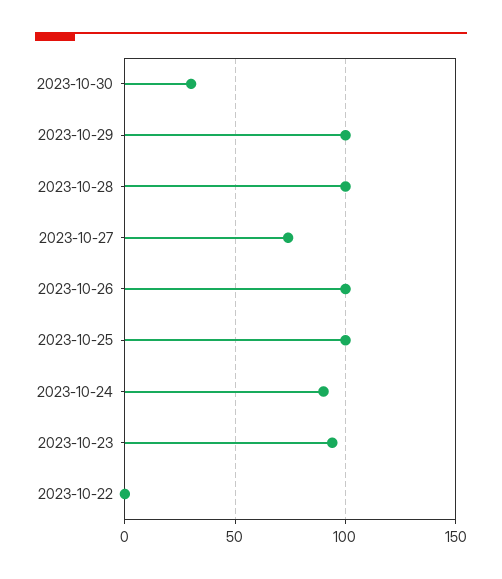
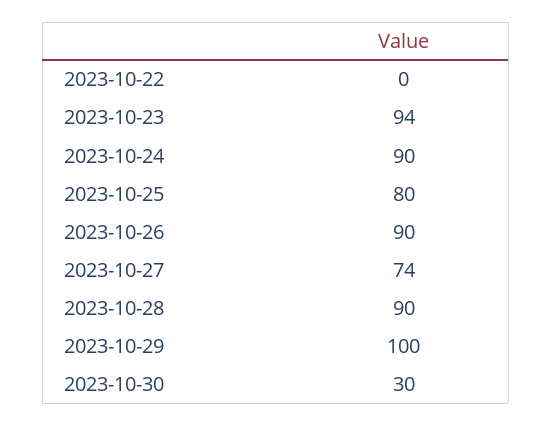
2023-10-28: 100 -> 90
2023-10-26: 100 -> 90
2023-10-25: 100 -> 80

